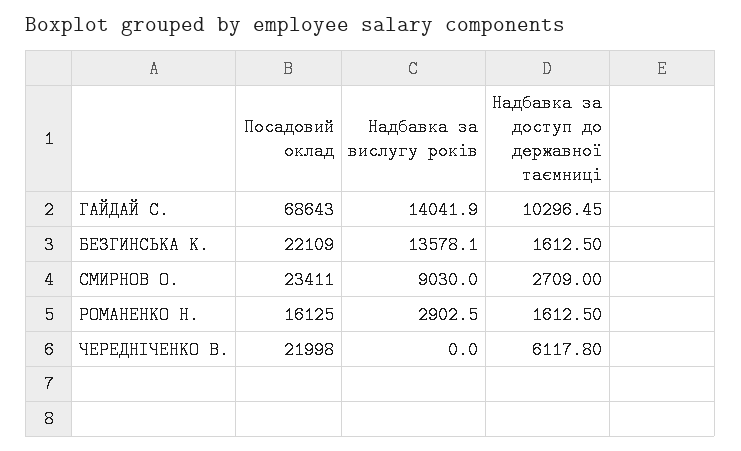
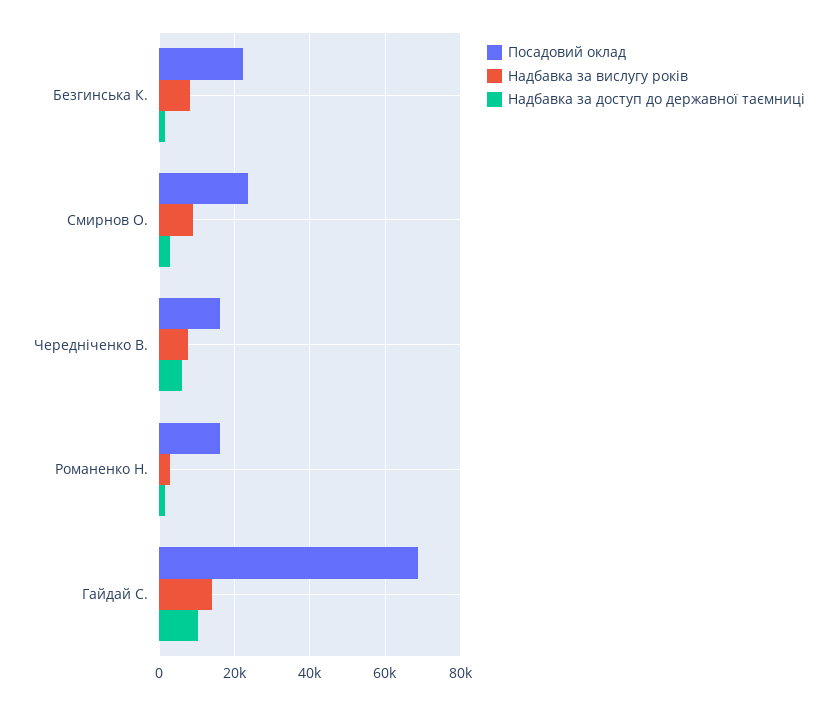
Надбавка за вислугу років, БЕЗГИНСЬКА К.: 13578.1 -> 8000
Посадовий оклад, ЧЕРЕДНІЧЕНКО В.: 21998 -> 16000
Надбавка за вислугу років, ЧЕРЕДНІЧЕНКО В.: 0 -> 8000

